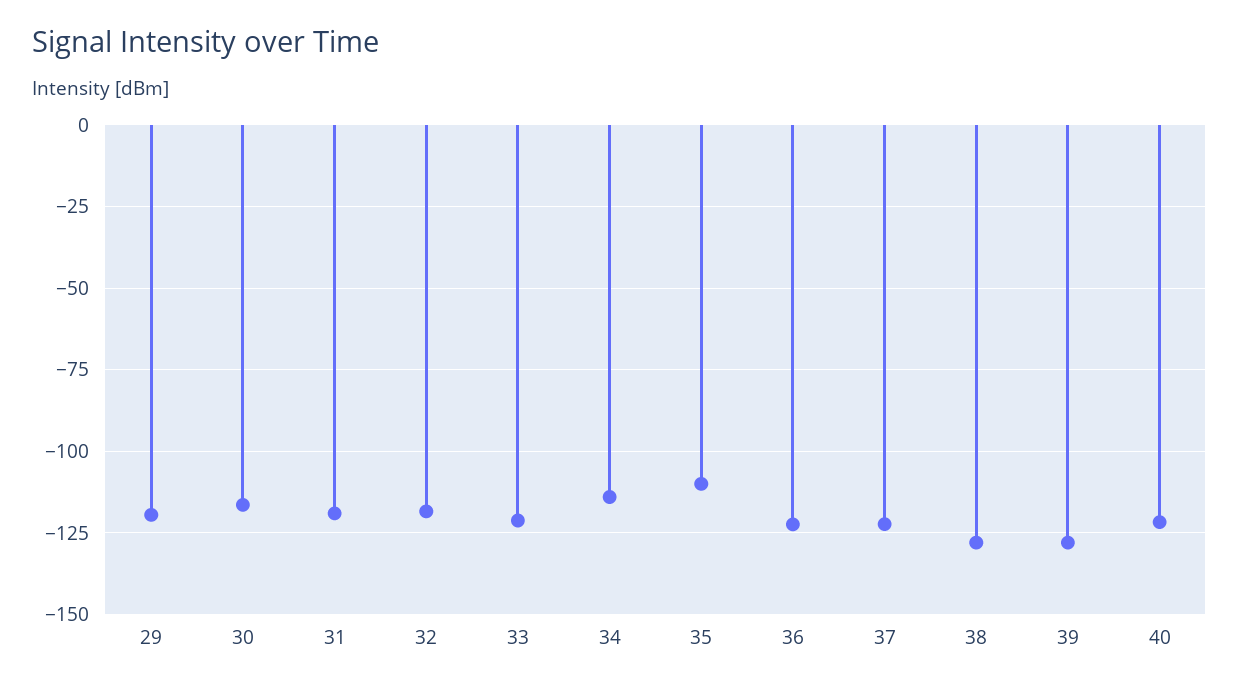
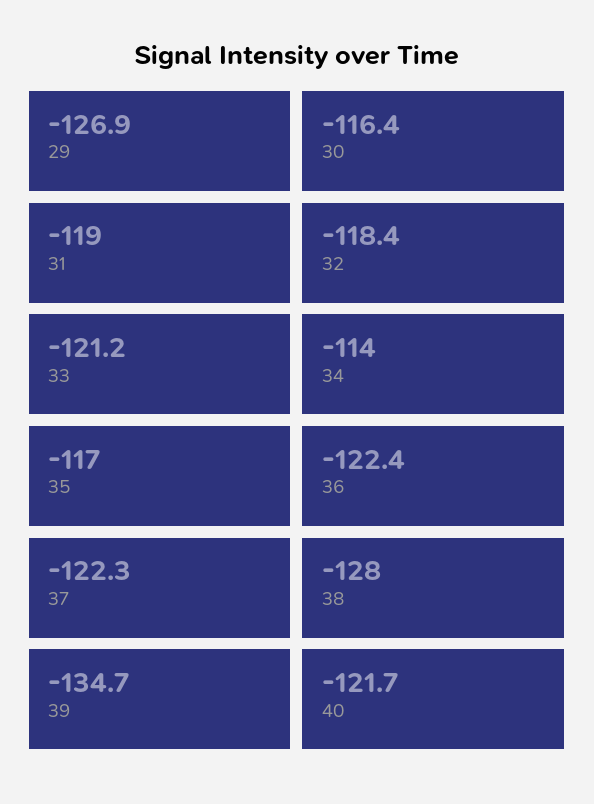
29: -120 -> -126.9
35: -110 -> -117
39: -127.5 -> -134.7

